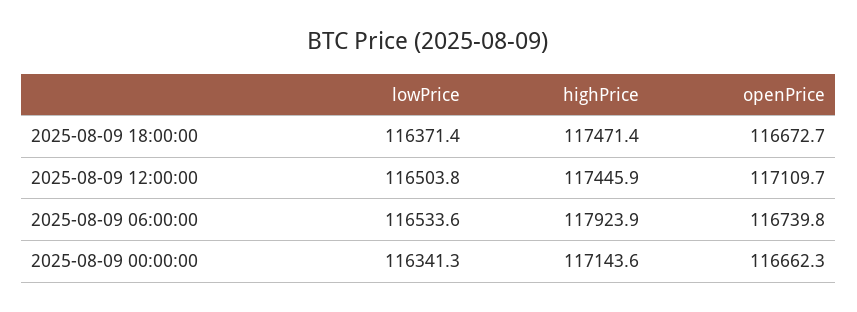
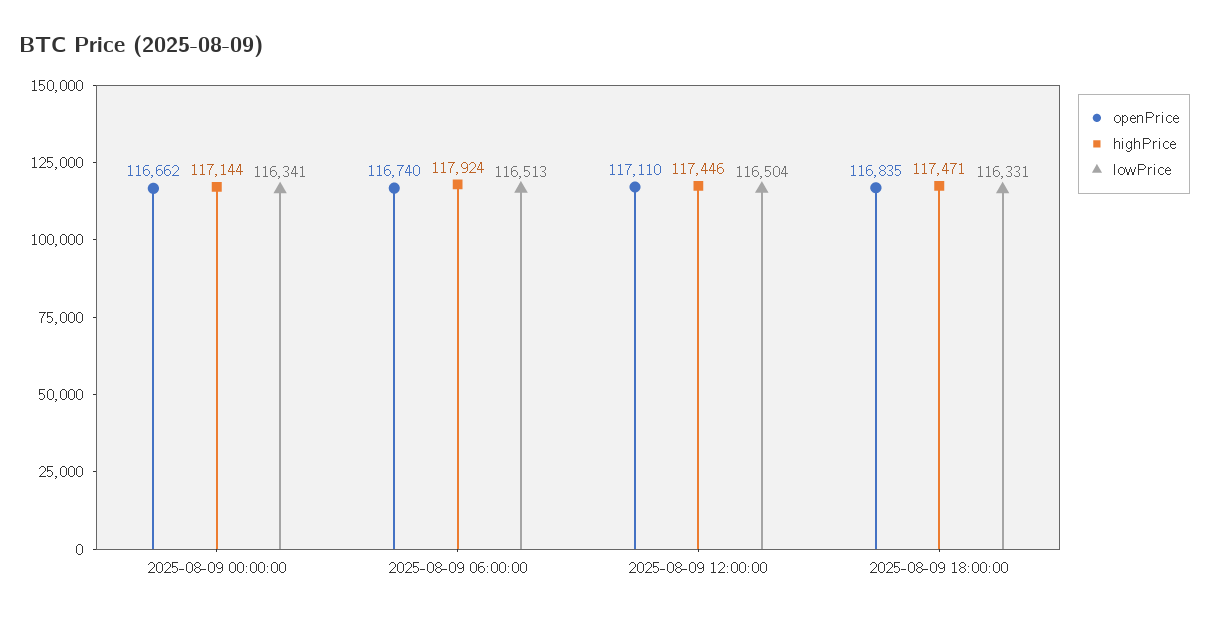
lowPrice, 2025-08-09 18:00:00: 116371.4 -> 116331
openPrice, 2025-08-09 18:00:00: 116672.7 -> 116835
lowPrice, 2025-08-09 06:00:00: 116533.6 -> 116513

